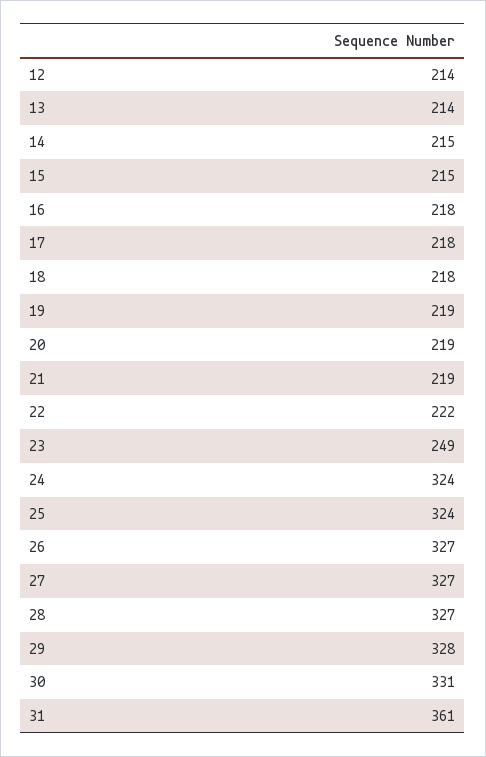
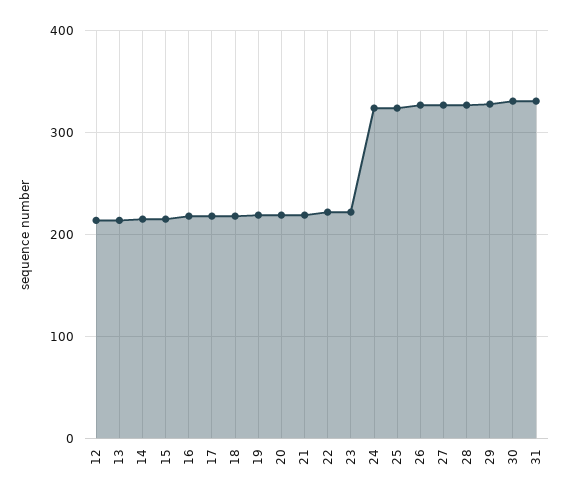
23: 249 -> 220
31: 361 -> 330

